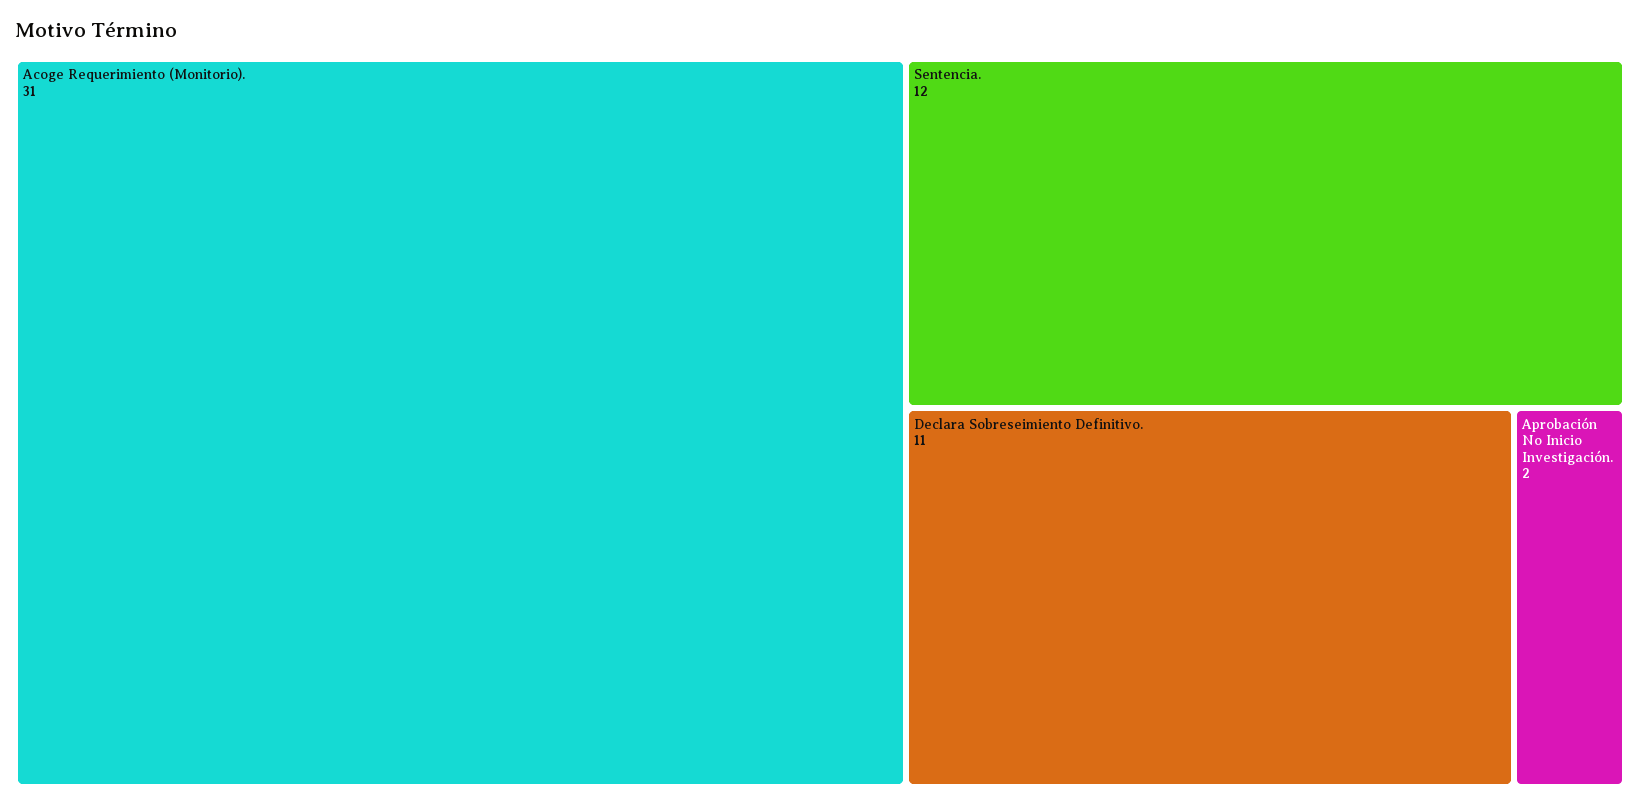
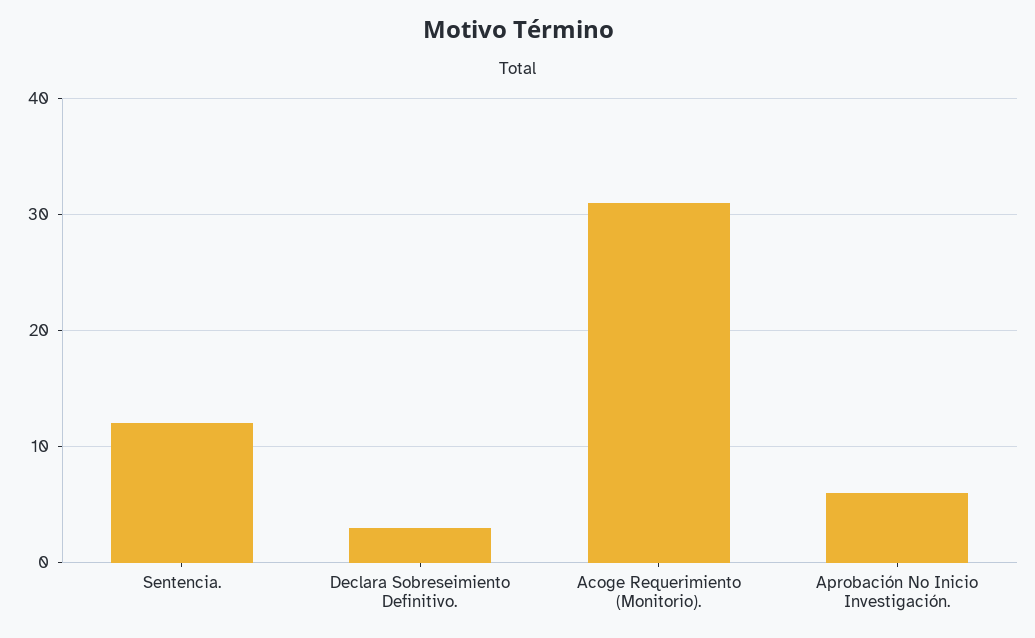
Declara Sobreseimiento Definitivo.: 11 -> 3
Aprobación No Inicio Investigación.: 2 -> 6

